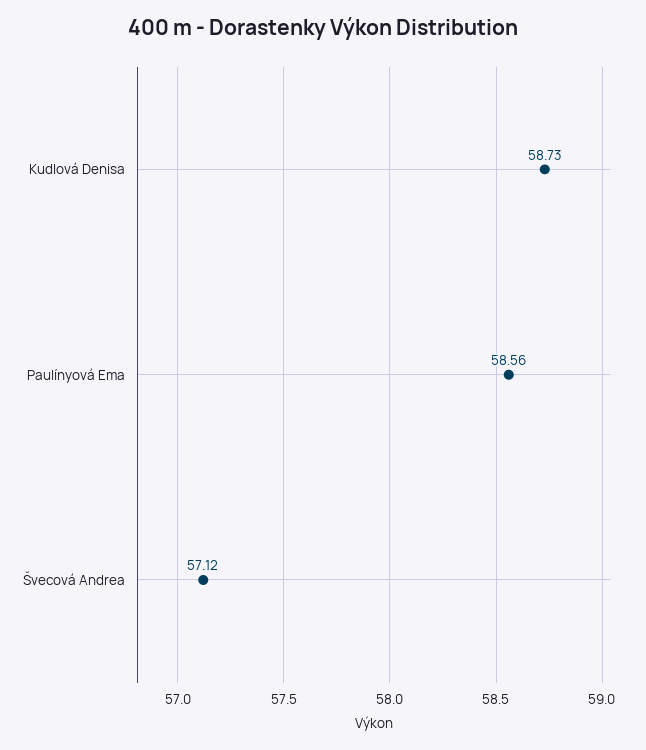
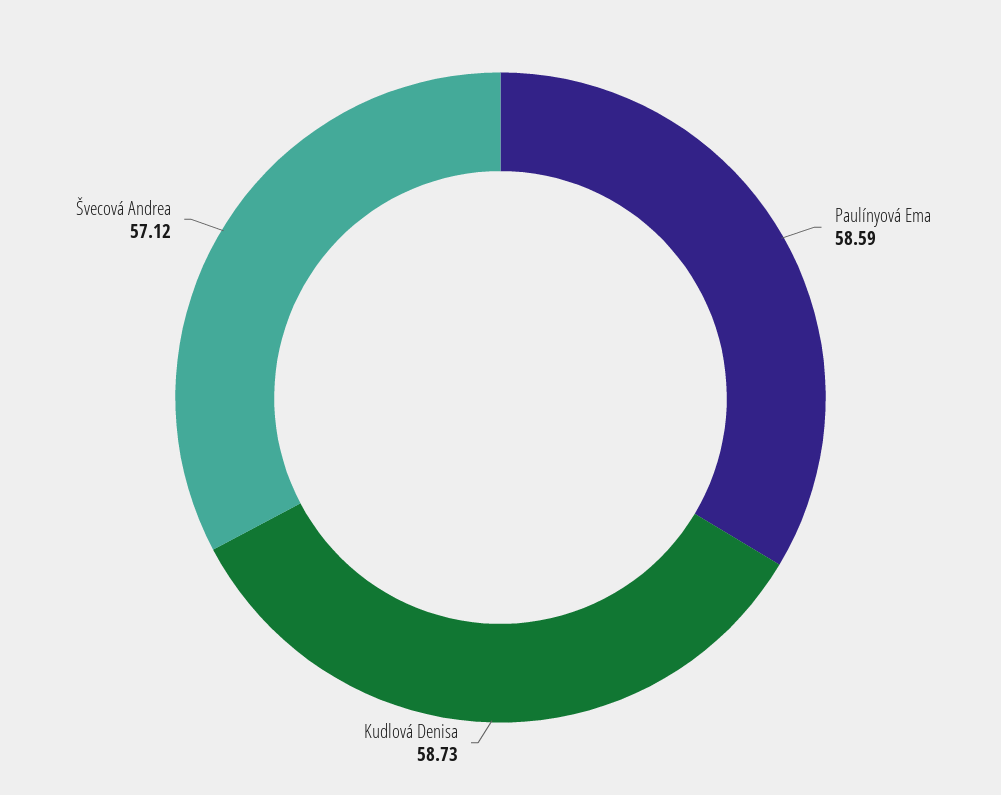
Paulínyová Ema: 58.56 -> 58.59

